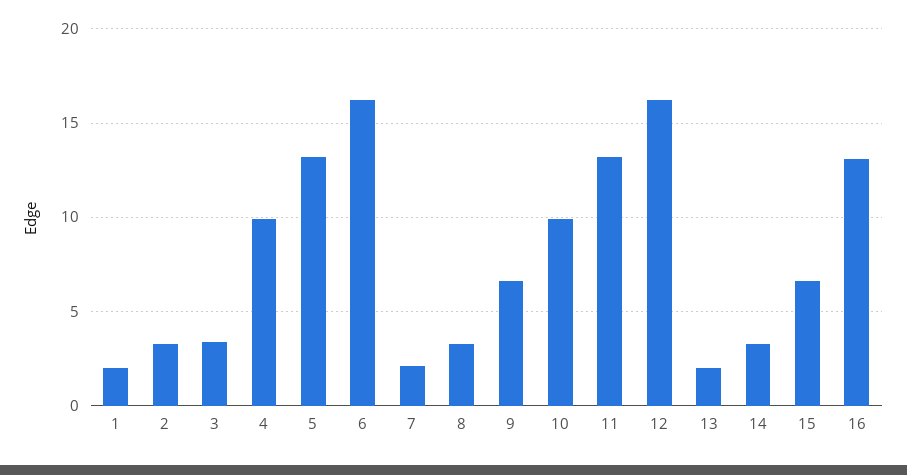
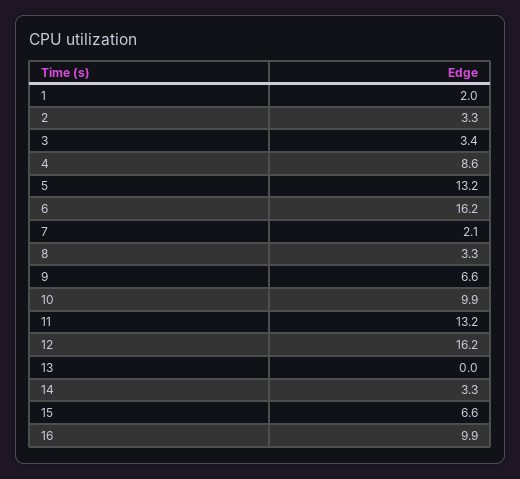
4: 10 -> 8.6
13: 2 -> 0
16: 13 -> 9.9

